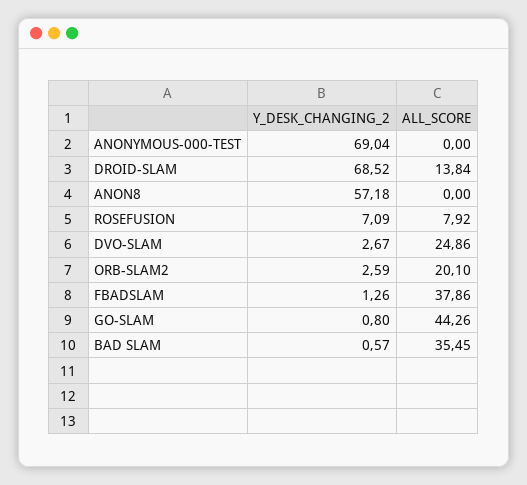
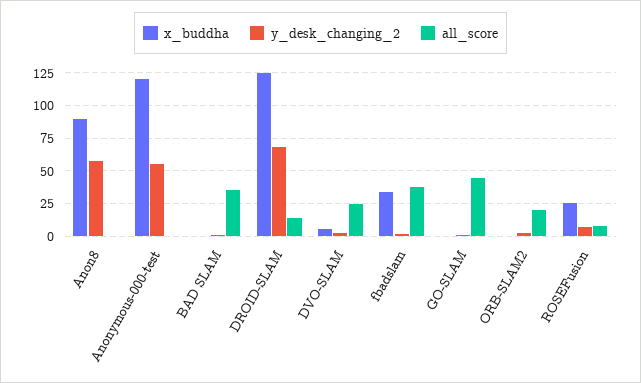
Y_DESK_CHANGING_2, ANONYMOUS-000-TEST: 69.04 -> 55
x_buddha, ANON8: none -> 90
x_buddha, ANONYMOUS-000-TEST: none -> 120
x_buddha, BAD SLAM: none -> 0
x_buddha, DROID-SLAM: none -> 125
x_buddha, DVO-SLAM: none -> 5
x_buddha, FBADSLAM: none -> 35
x_buddha, GO-SLAM: none -> 0
x_buddha, ORB-SLAM2: none -> 0
x_buddha, ROSEFUSION: none -> 25

